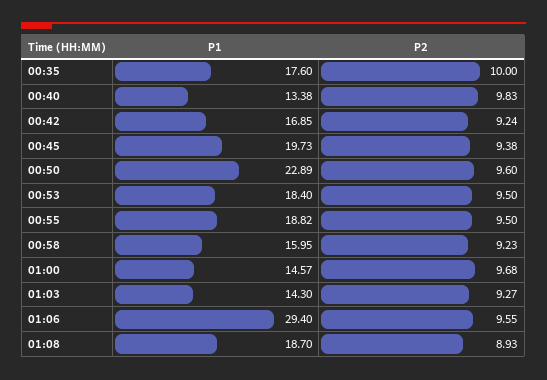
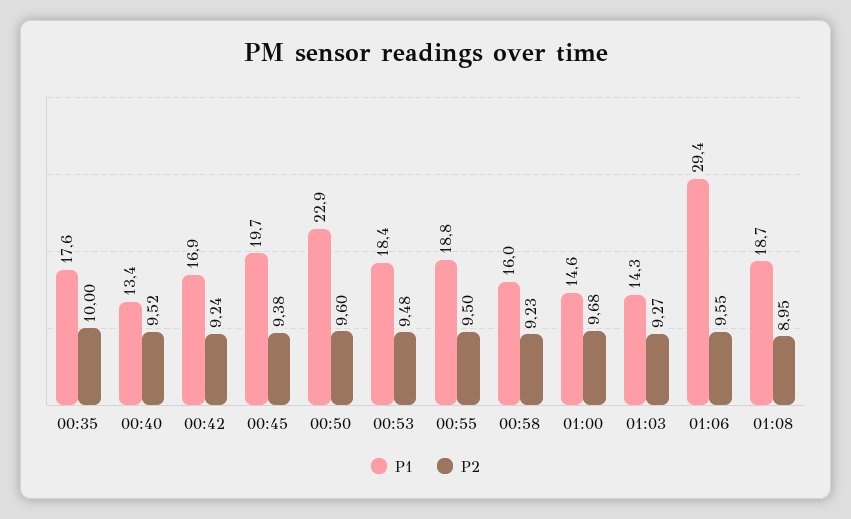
P2, 00:40: 9.83 -> 9.52
P2, 00:53: 9.5 -> 9.48
P2, 01:08: 8.93 -> 8.95

